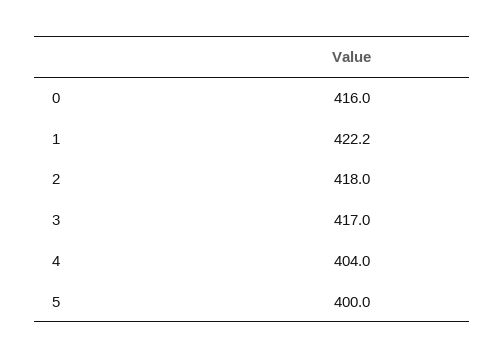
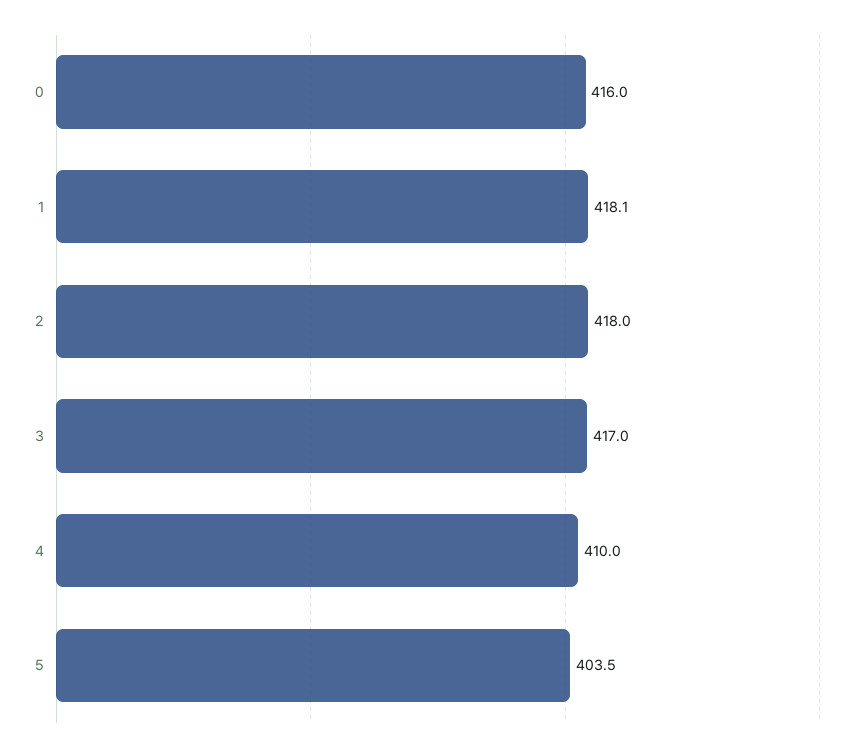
1: 422.2 -> 418.1
4: 404 -> 410
5: 400 -> 403.5

